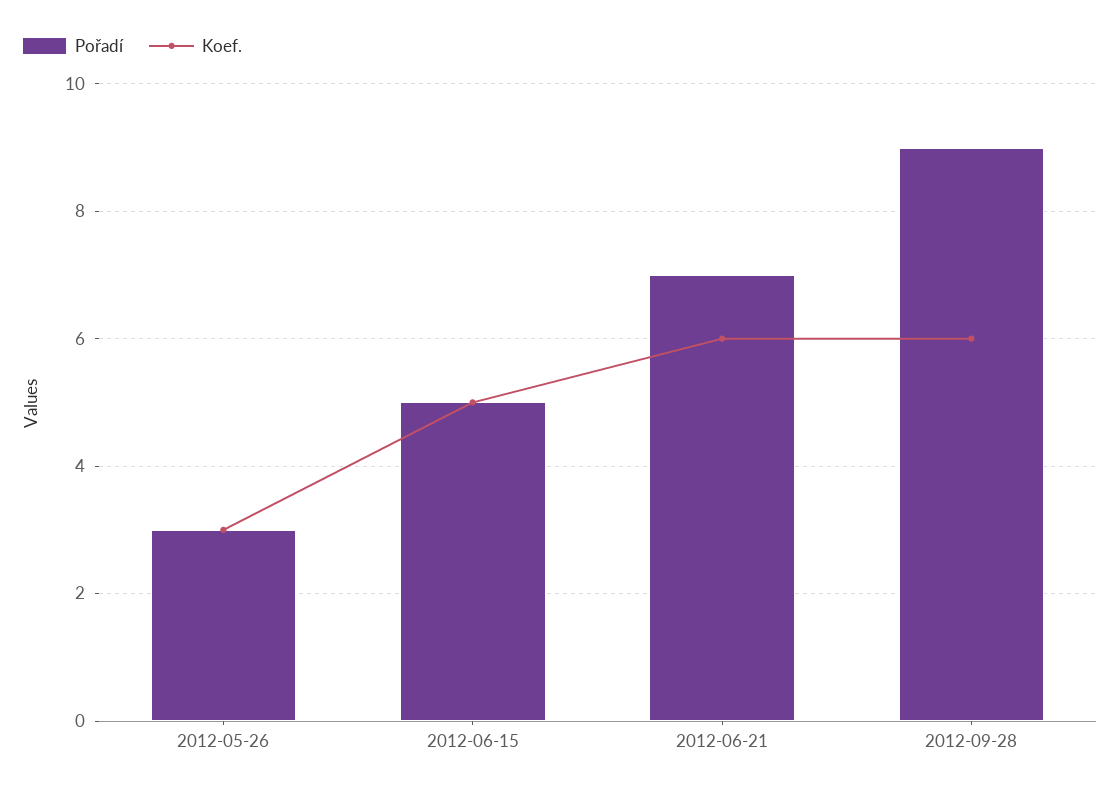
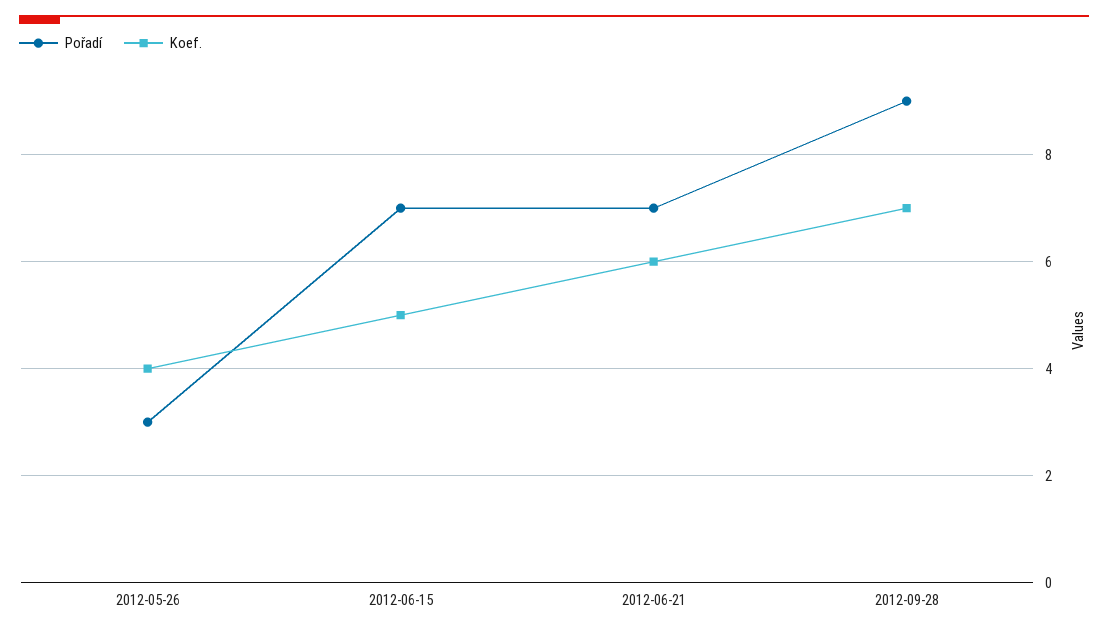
Koef., 2012-05-26: 3 -> 4
Pořadí, 2012-06-15: 5 -> 7
Koef., 2012-09-28: 6 -> 7

